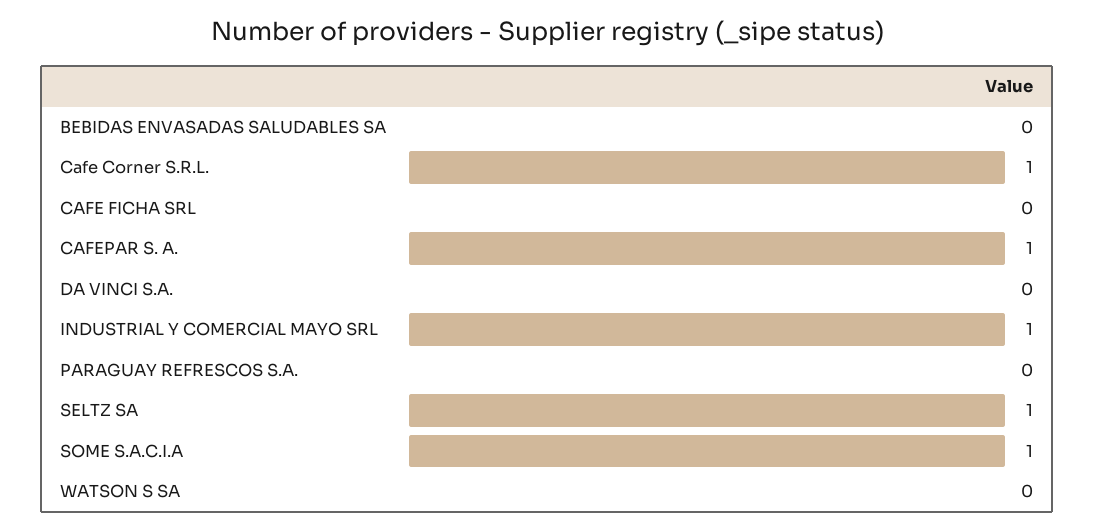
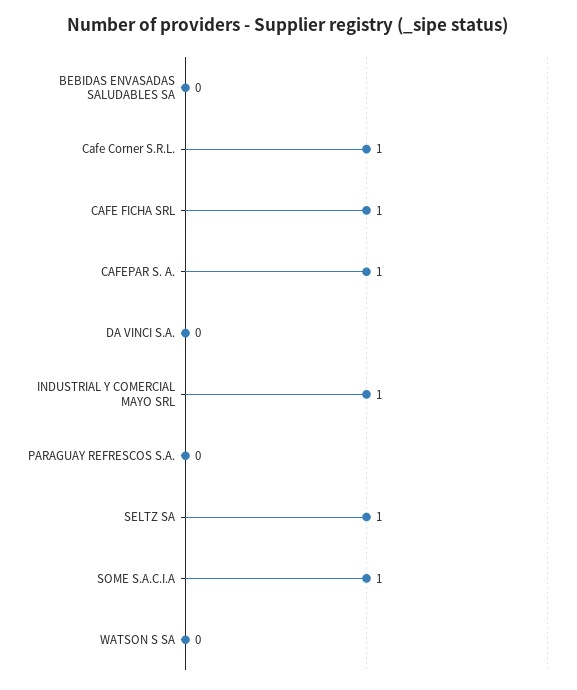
CAFE FICHA SRL: 0 -> 1

